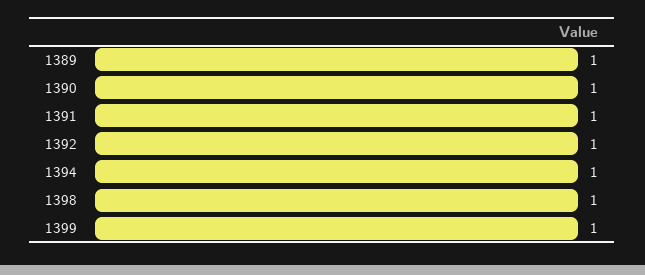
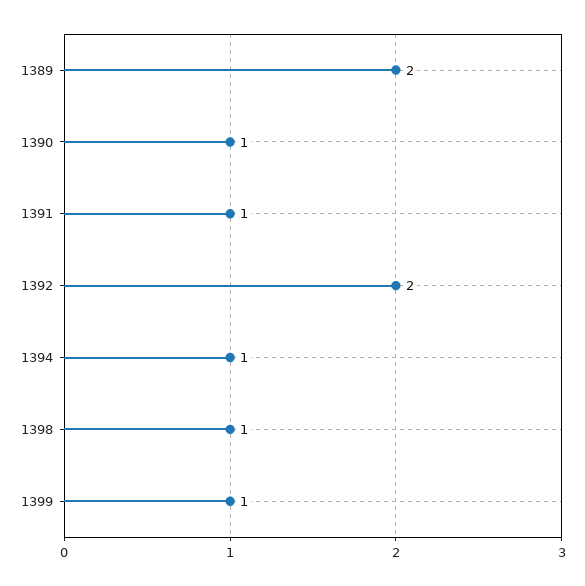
1389: 1 -> 2
1392: 1 -> 2

